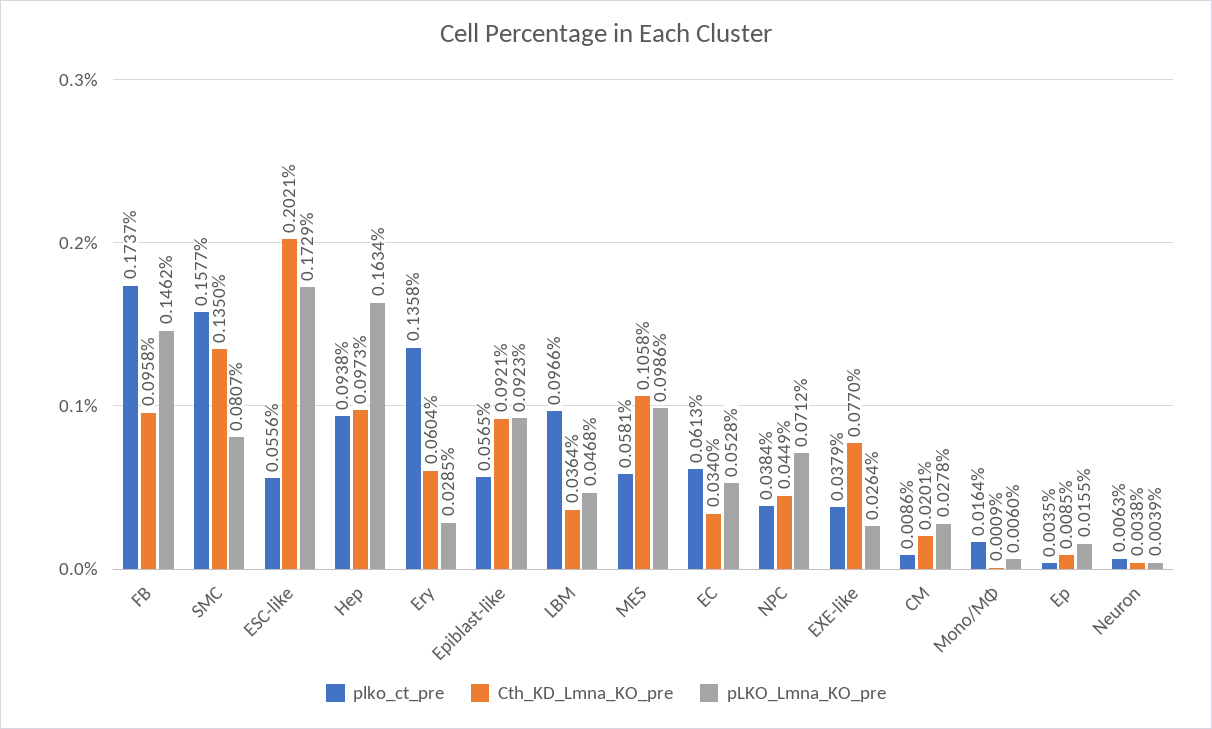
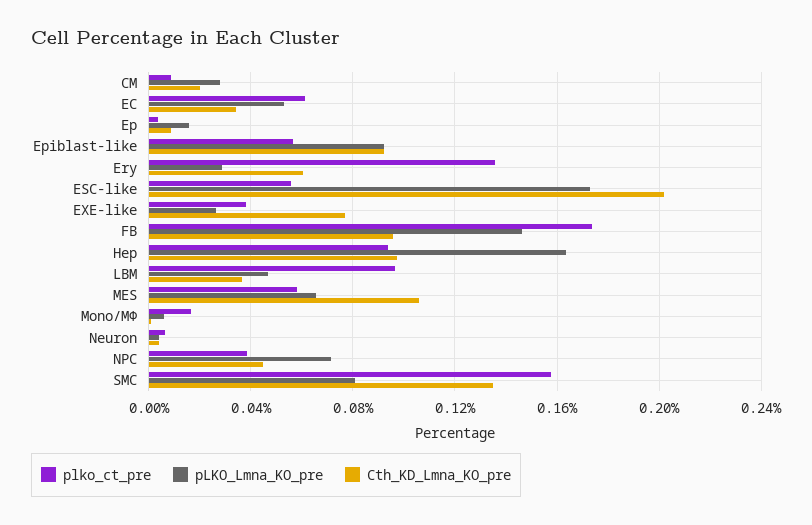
pLKO_Lmna_KO_pre, MES: 0.0986 -> 0.065

